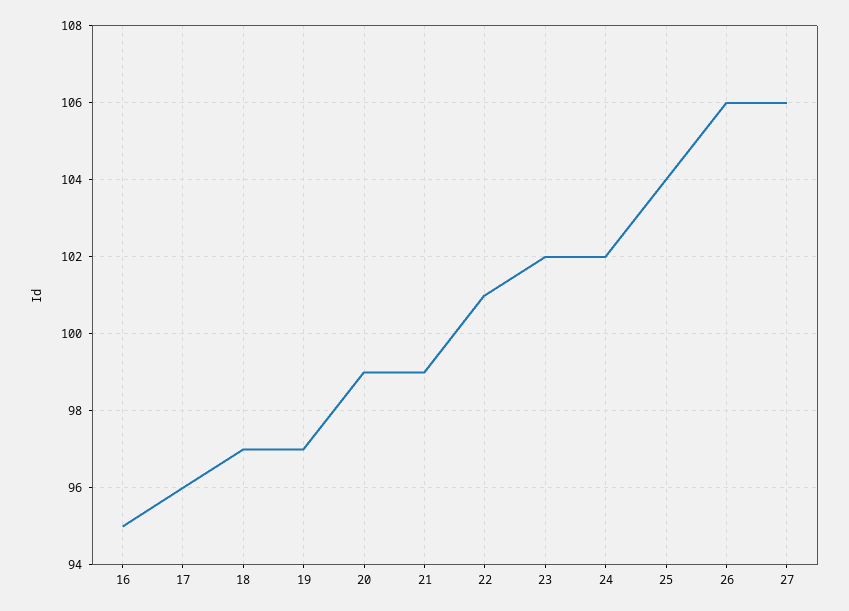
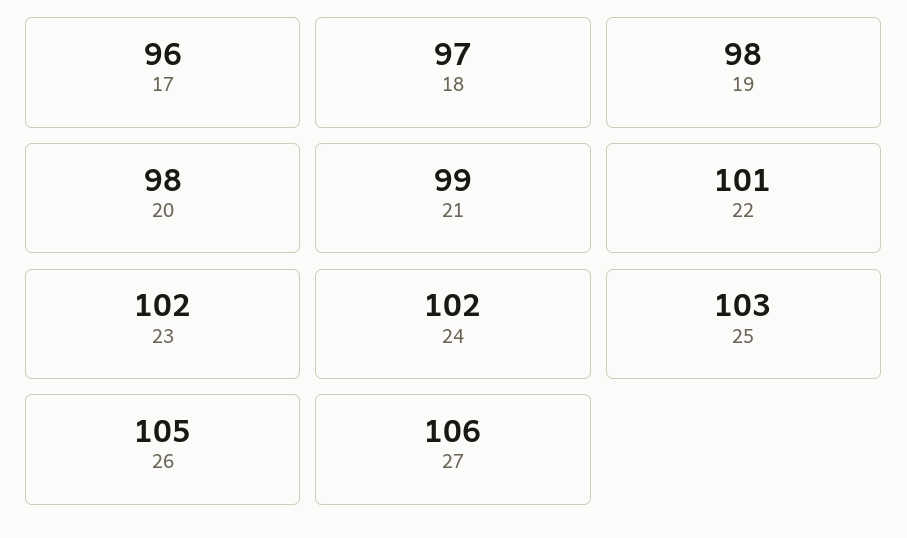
16: 95 -> none
19: 97 -> 98
20: 99 -> 98
25: 104 -> 103
26: 106 -> 105

